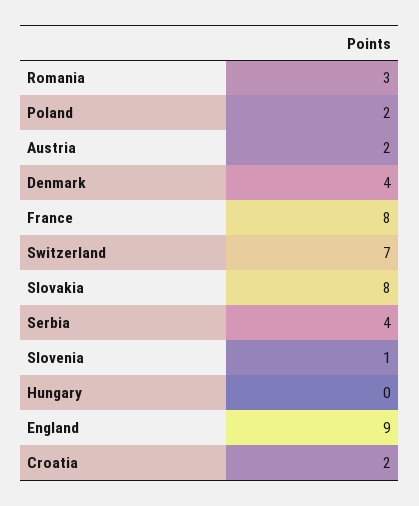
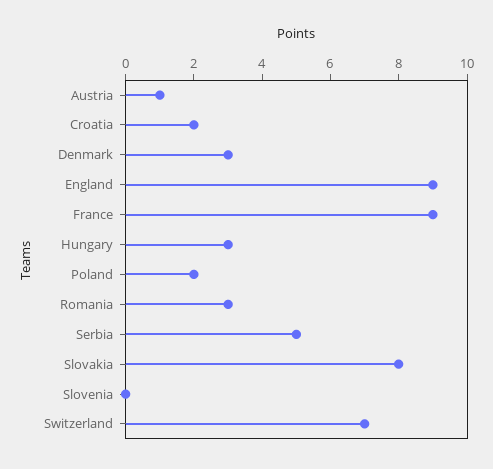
Austria: 2 -> 1
Denmark: 4 -> 3
France: 8 -> 9
Serbia: 4 -> 5
Slovenia: 1 -> 0
Hungary: 0 -> 3

